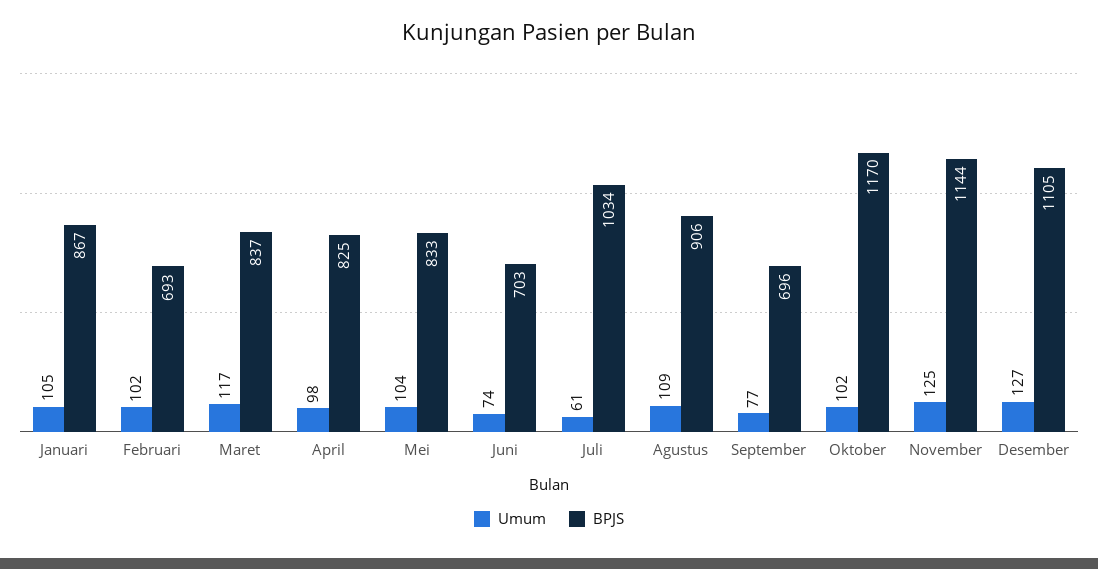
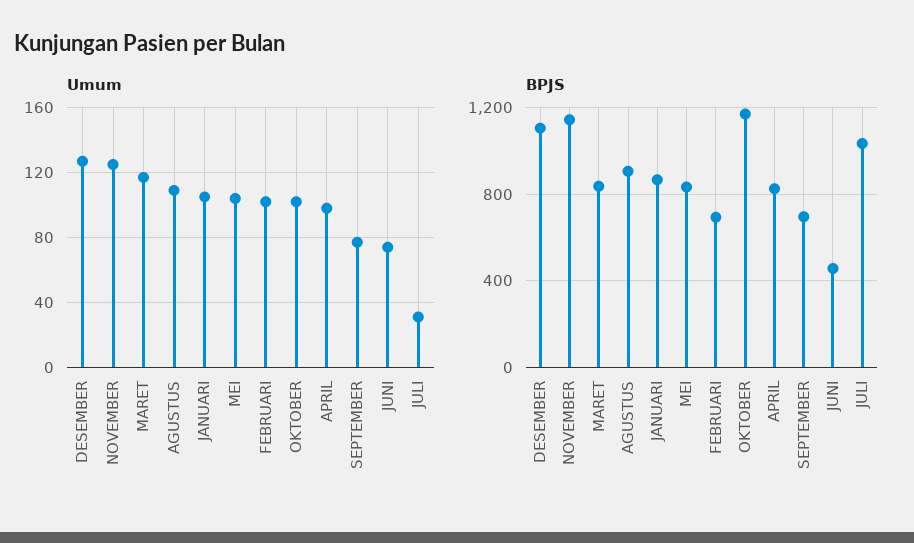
BPJS, Juni: 703 -> 450
Umum, Juli: 61 -> 30

